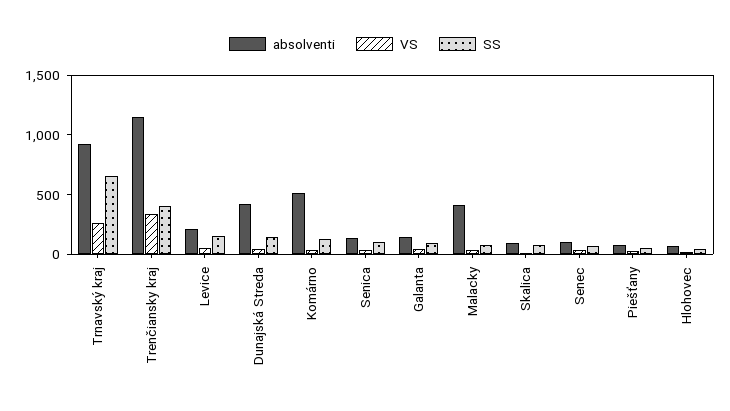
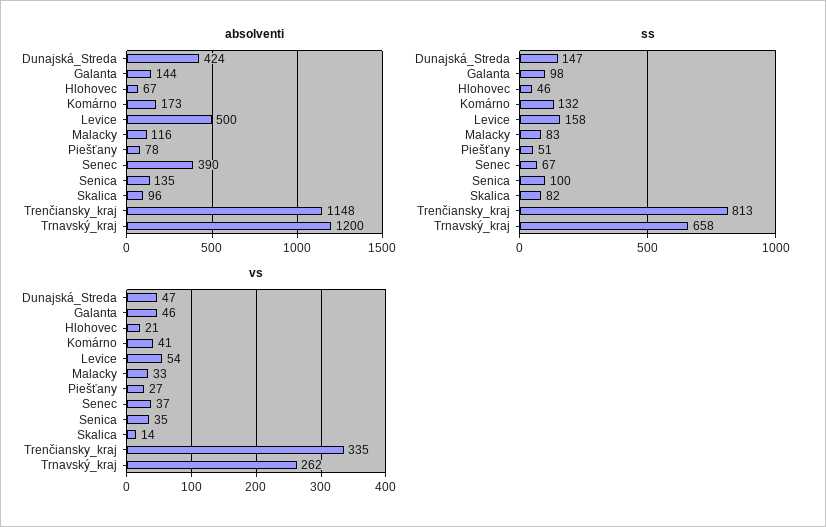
absolventi, Trnavský kraj: 900 -> 1200
SS, Trenčiansky kraj: 400 -> 813
absolventi, Levice: 200 -> 500
absolventi, Komárno: 500 -> 173
absolventi, Malacky: 400 -> 116
absolventi, Senec: 100 -> 390

